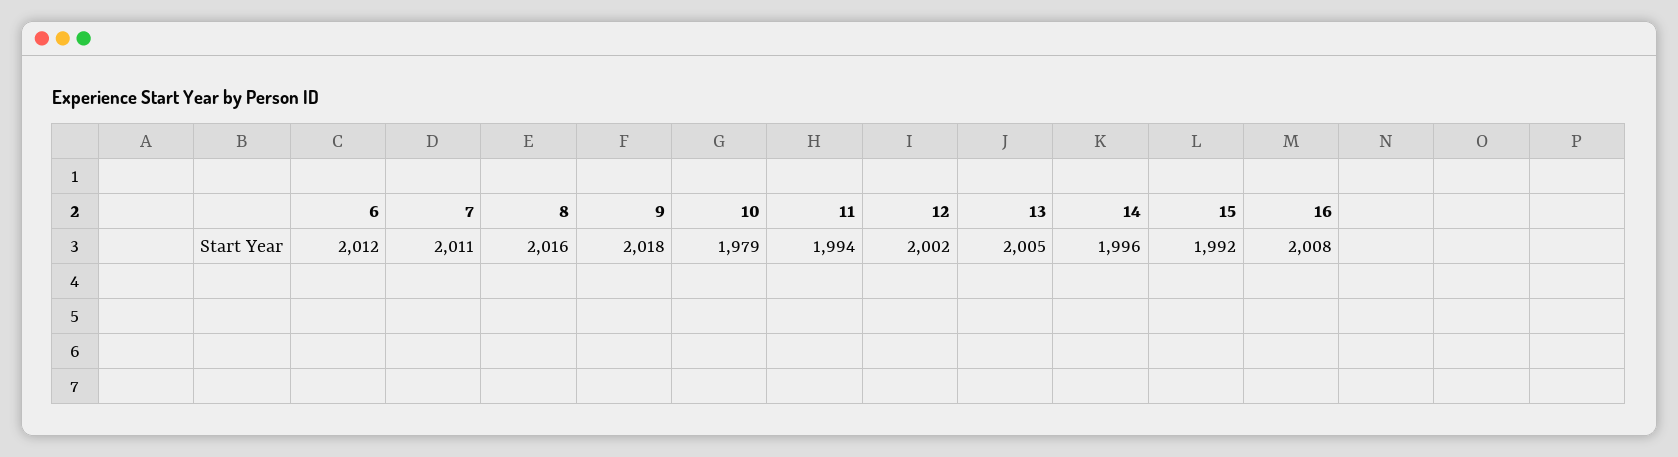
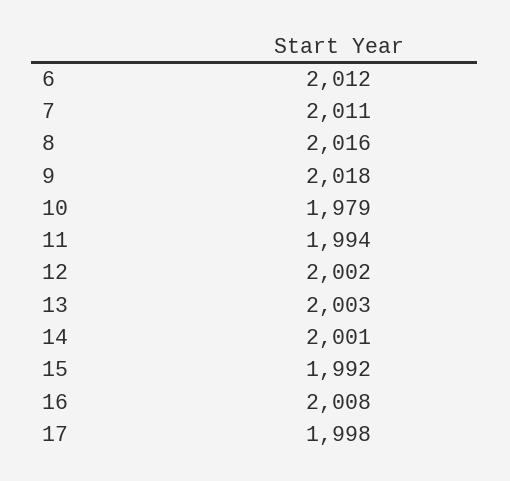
13: 2005 -> 2003
14: 1996 -> 2001
17: none -> 1998

